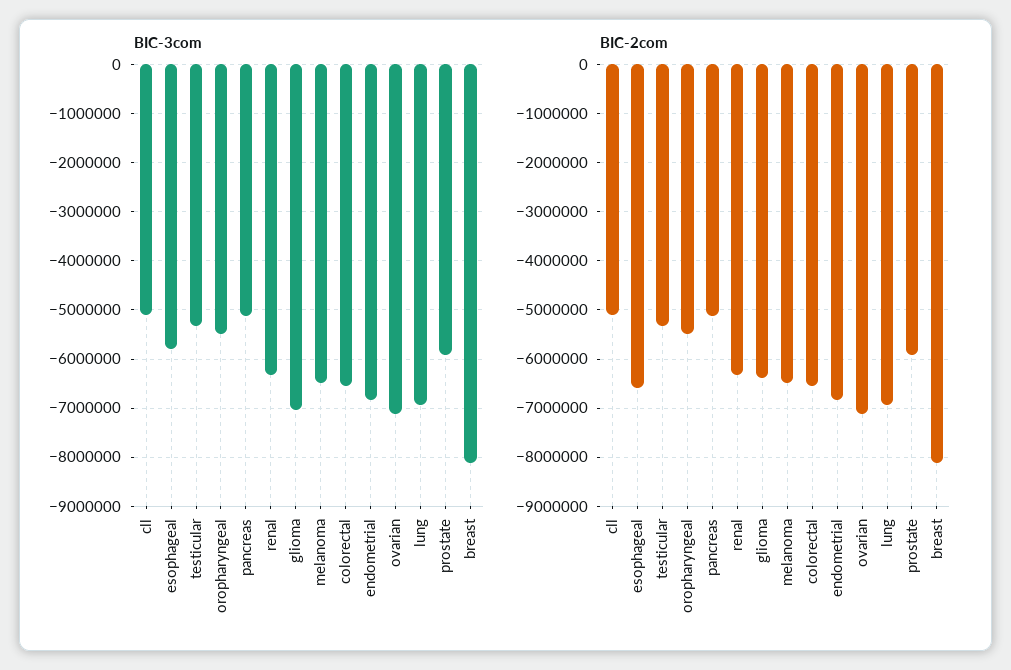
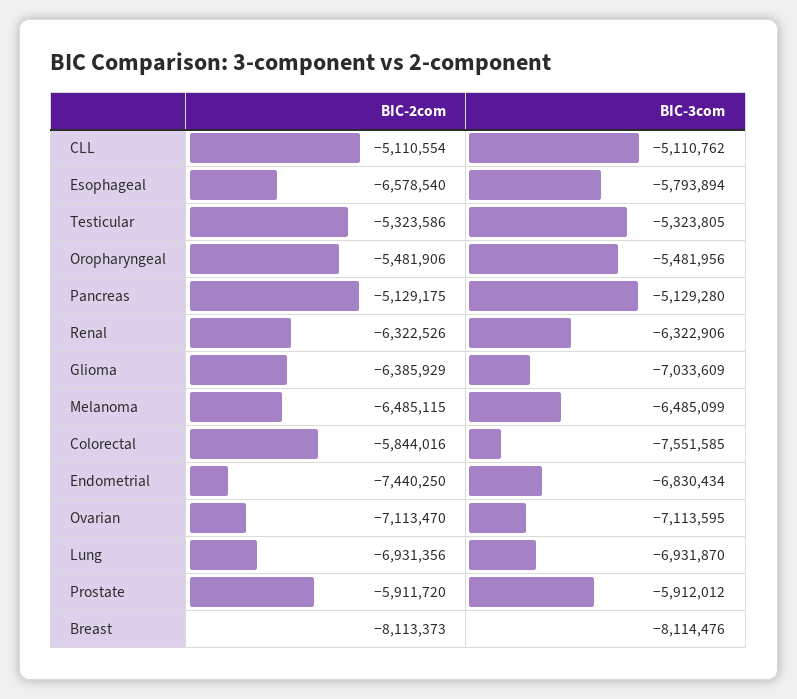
BIC-3com, colorectal: -6600000 -> -7551585
BIC-2com, colorectal: -6600000 -> -5844016
BIC-2com, endometrial: -6800000 -> -7440250

